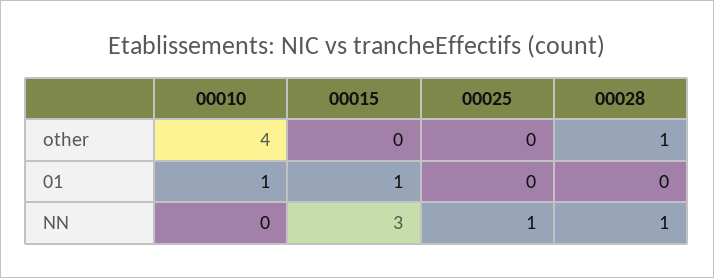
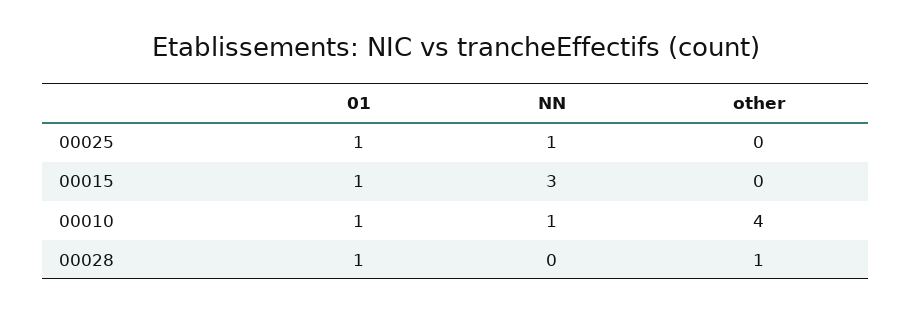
00025, 01: 0 -> 1
00028, 01: 0 -> 1
00010, NN: 0 -> 1
00028, NN: 1 -> 0

